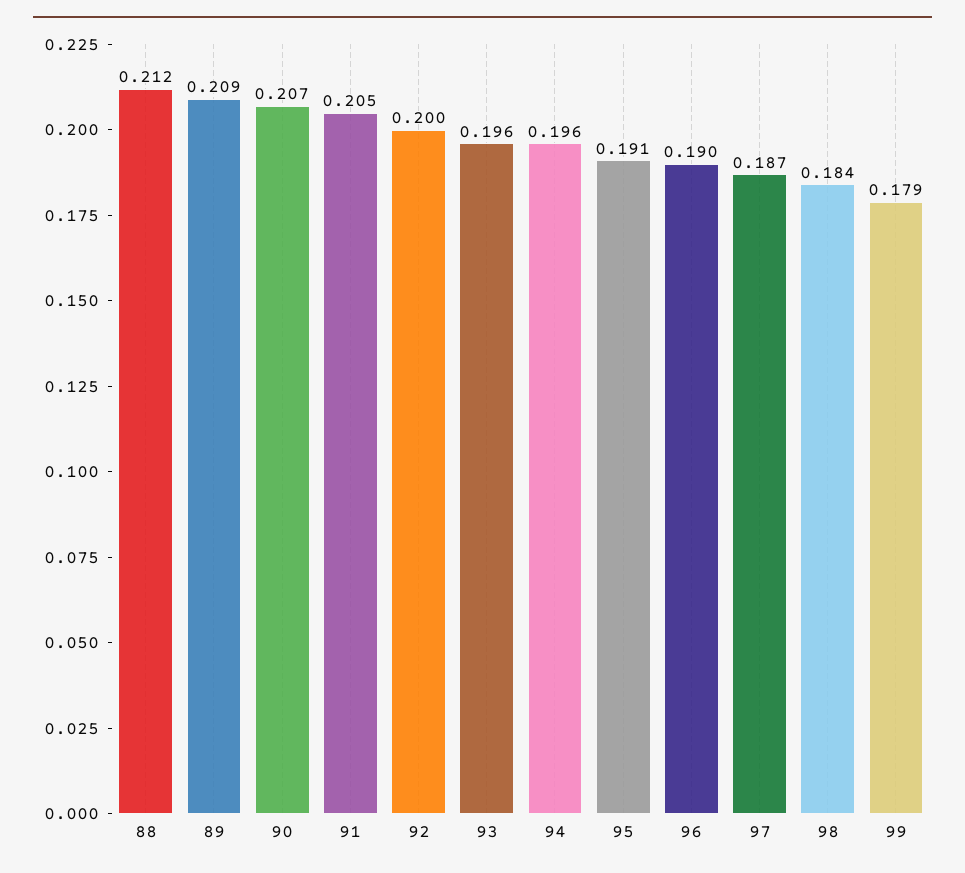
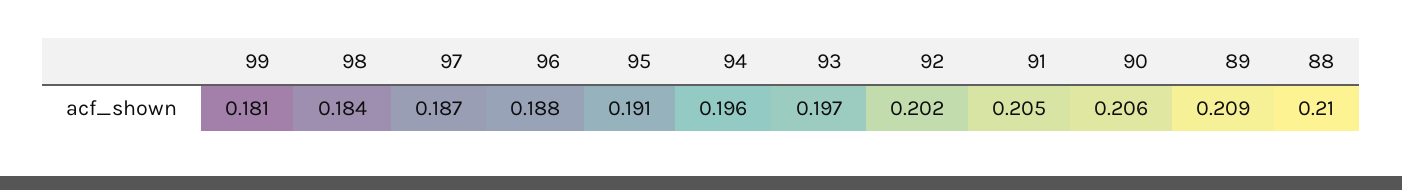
88: 0.212 -> 0.21
90: 0.207 -> 0.206
92: 0.2 -> 0.202
93: 0.196 -> 0.197
96: 0.19 -> 0.188
99: 0.179 -> 0.181

